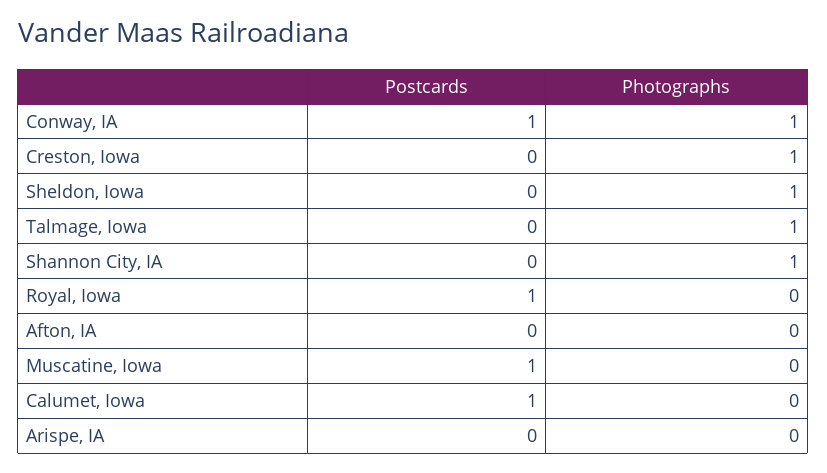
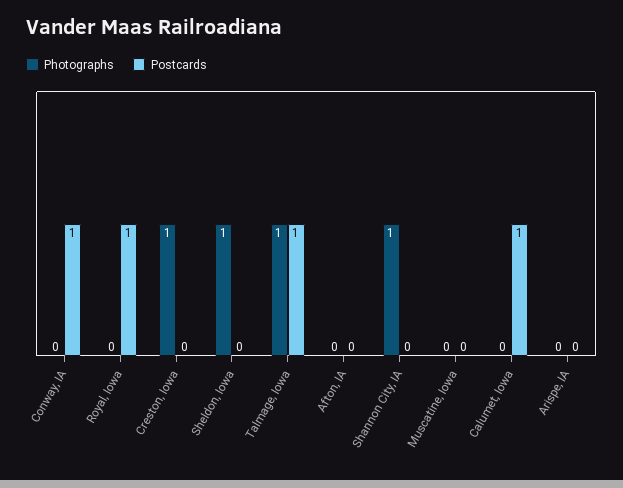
Photographs, Conway, IA: 1 -> 0
Postcards, Talmage, Iowa: 0 -> 1
Postcards, Muscatine, Iowa: 1 -> 0

